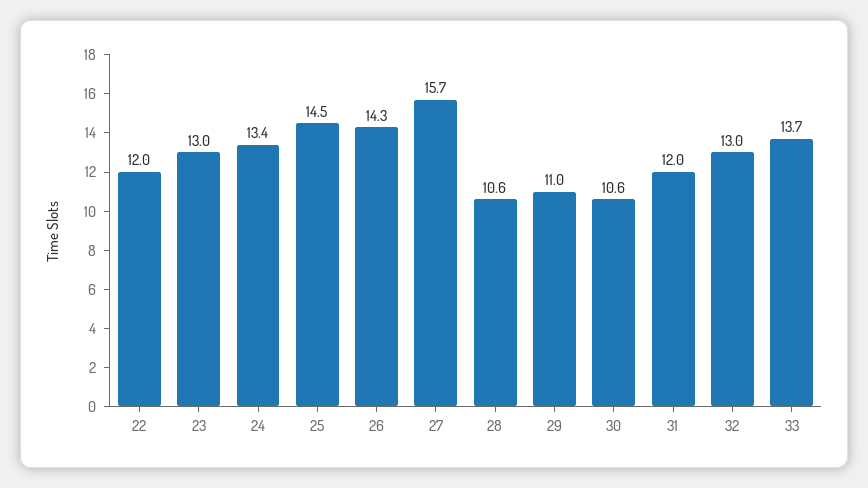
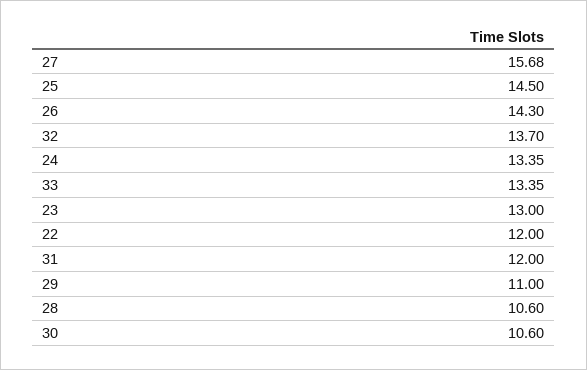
32: 13 -> 13.7
33: 13.7 -> 13.35

